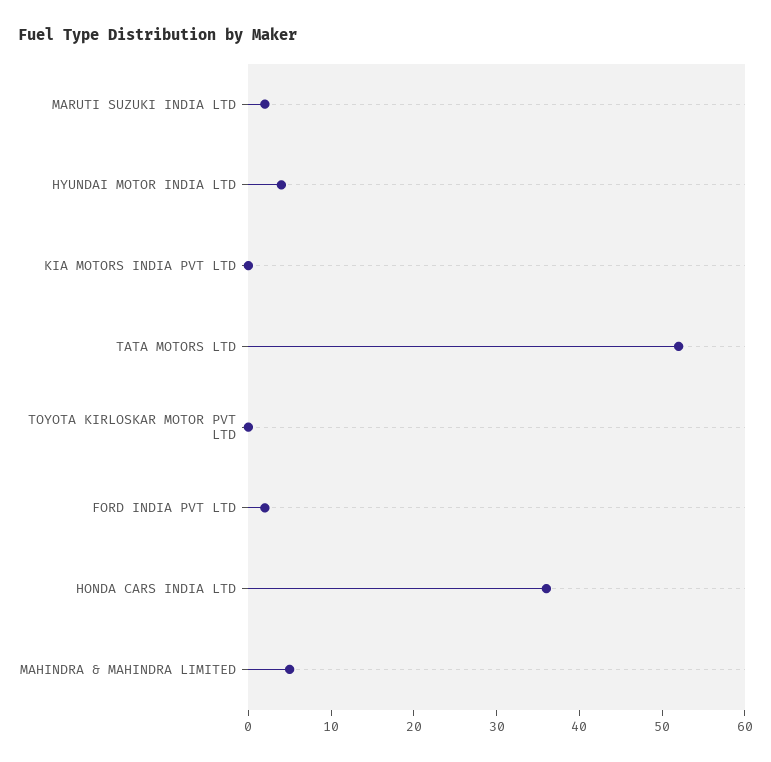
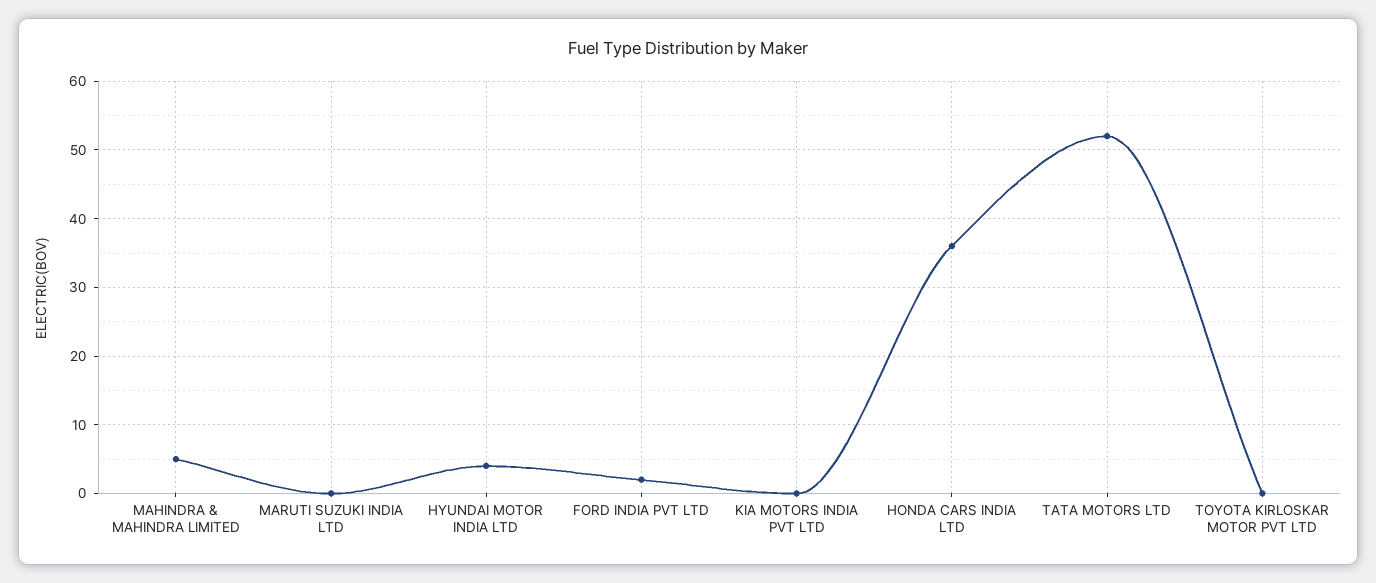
MARUTI SUZUKI INDIA LTD: 2 -> 0

